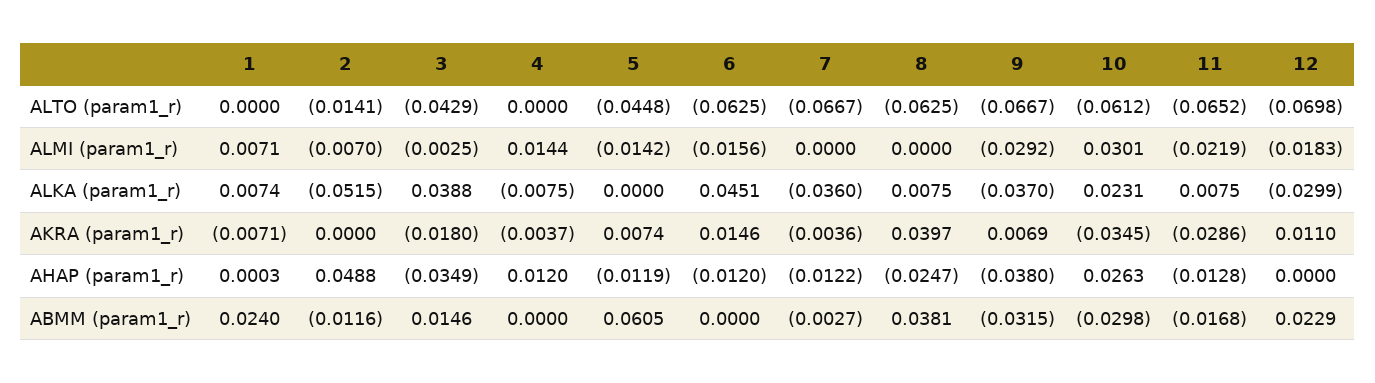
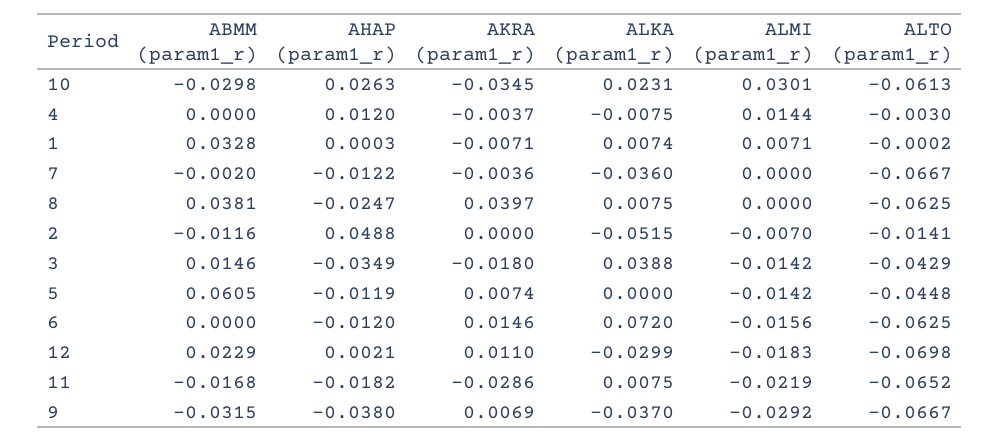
1, ALTO (param1_r): 0 -> -0.0002
4, ALTO (param1_r): 0 -> -0.003
10, ALTO (param1_r): -0.0612 -> -0.0613
3, ALMI (param1_r): -0.0025 -> -0.0142
6, ALKA (param1_r): 0.0451 -> 0.072
11, AHAP (param1_r): -0.0128 -> -0.0182
12, AHAP (param1_r): 0 -> 0.0021
1, ABMM (param1_r): 0.024 -> 0.0328
7, ABMM (param1_r): -0.0027 -> -0.002

